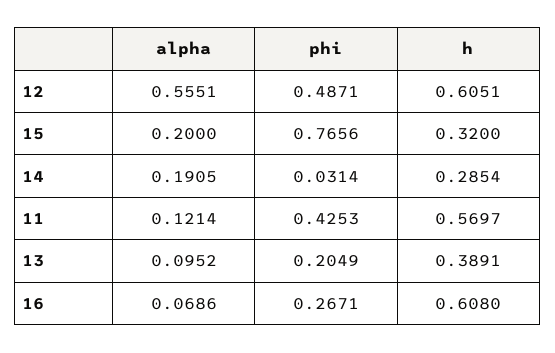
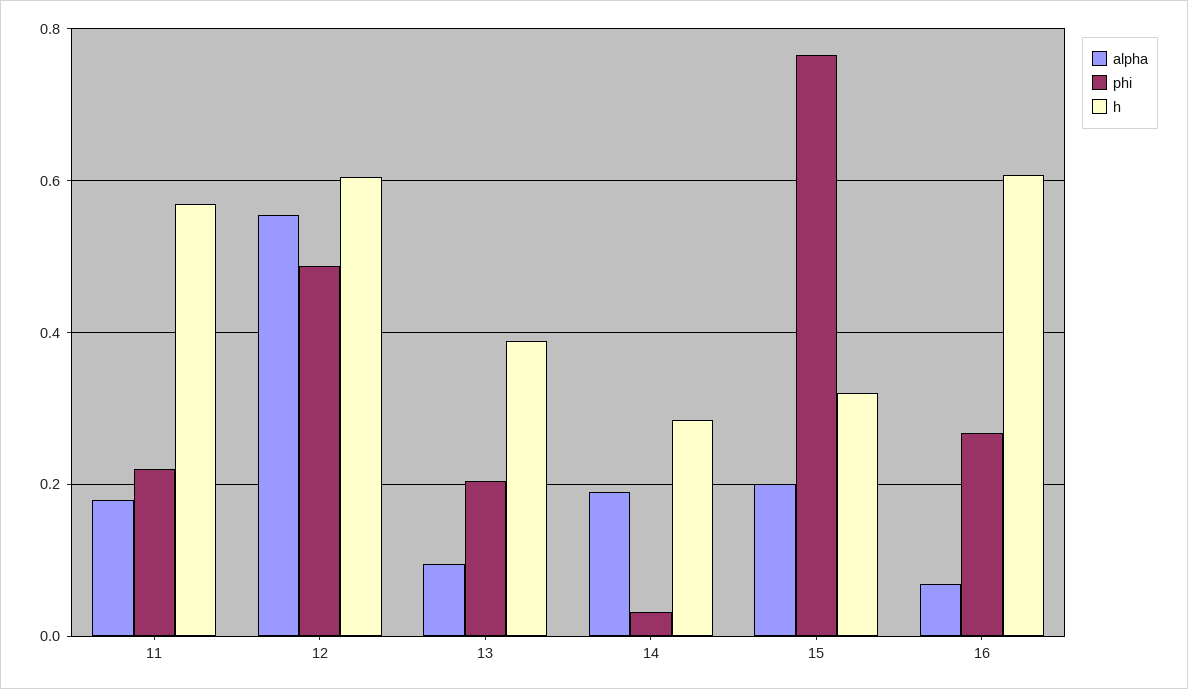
alpha, 11: 0.1214 -> 0.18
phi, 11: 0.4253 -> 0.22

